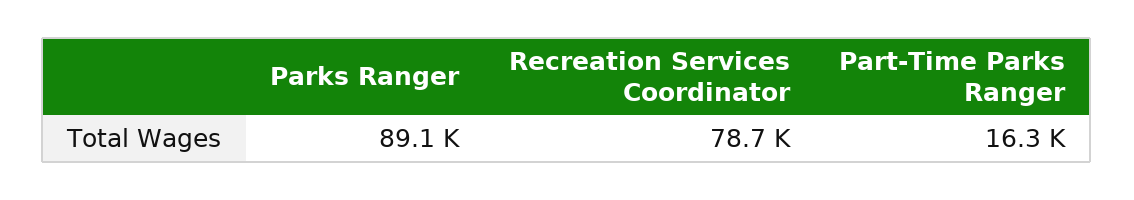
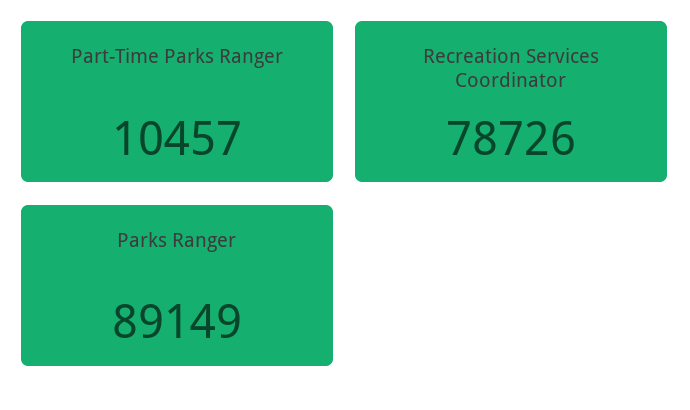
Part-Time Parks Ranger: 16300 -> 10457

